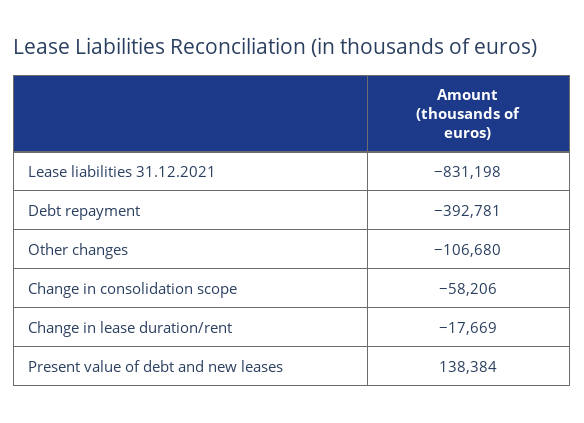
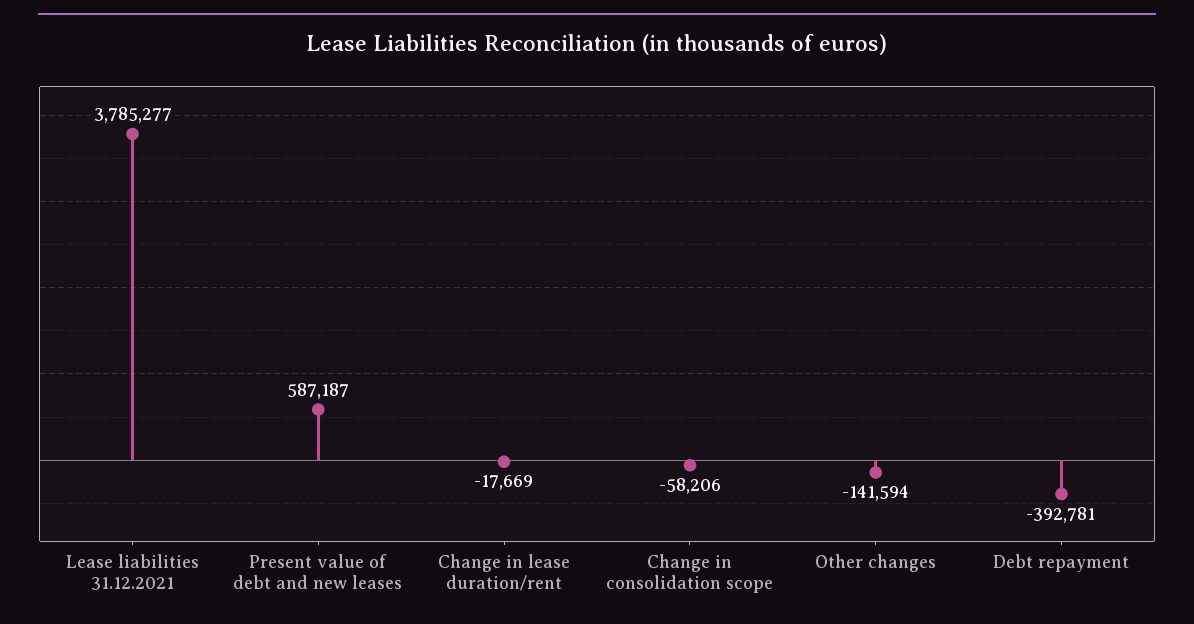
Lease liabilities 31.12.2021: -831198 -> 3785277
Other changes: -106680 -> -141594
Present value of debt and new leases: 138384 -> 587187

